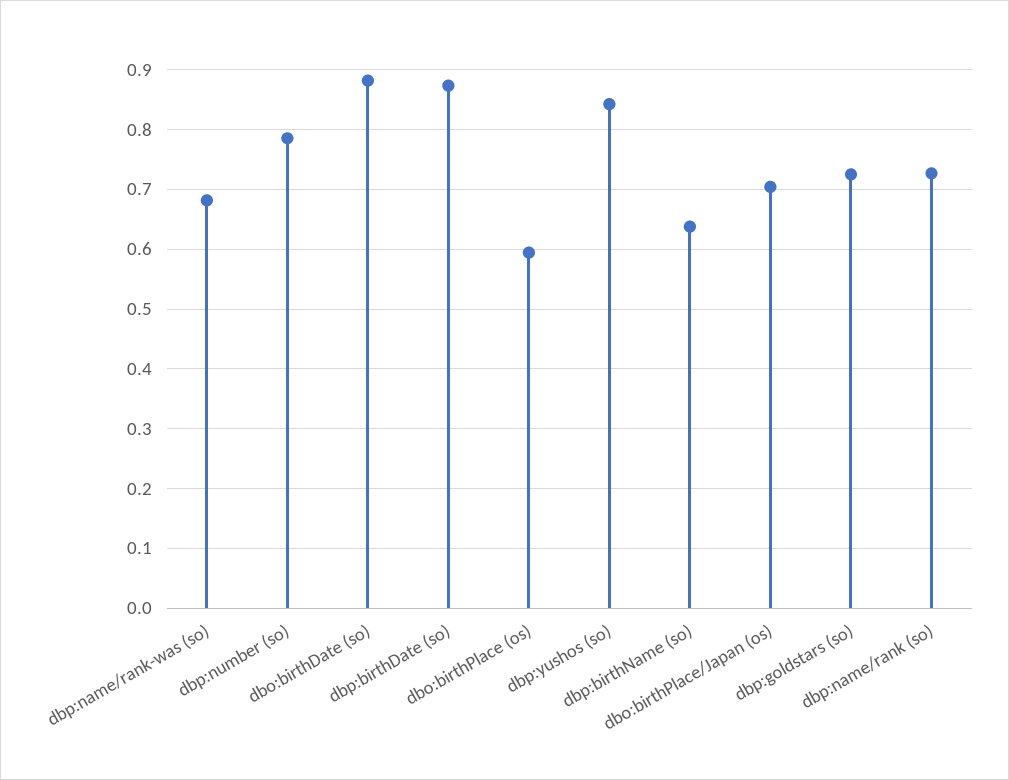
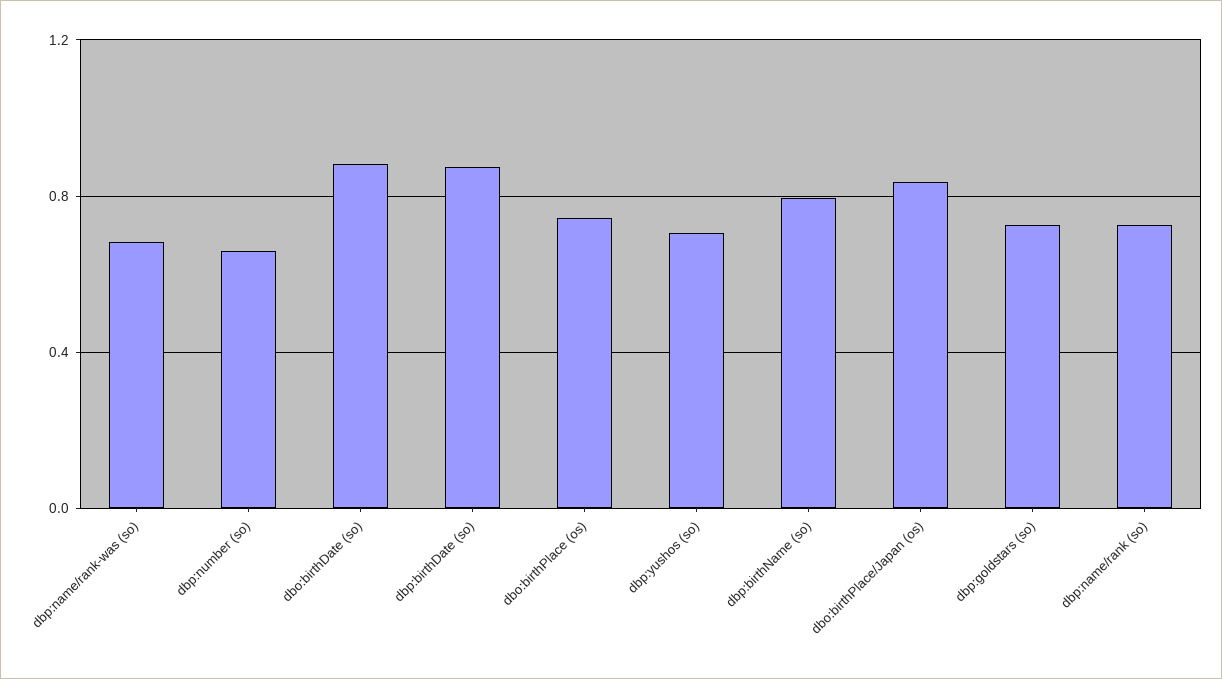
dbp:number (so): 0.78 -> 0.65
dbo:birthPlace (os): 0.6 -> 0.75
dbp:yushos (so): 0.84 -> 0.7
dbp:birthName (so): 0.64 -> 0.8
dbo:birthPlace/Japan (os): 0.7 -> 0.85

